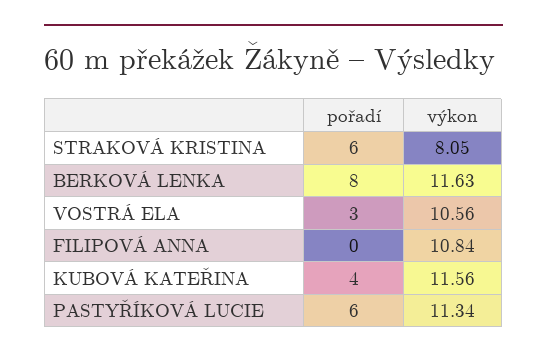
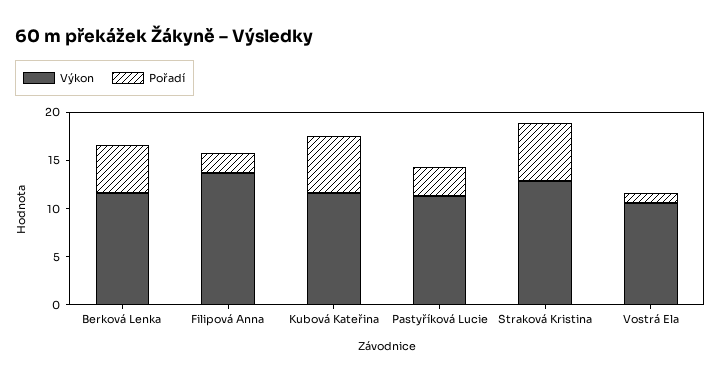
výkon, STRAKOVÁ KRISTINA: 8.05 -> 13
pořadí, BERKOVÁ LENKA: 8 -> 5
pořadí, VOSTRÁ ELA: 3 -> 1
pořadí, FILIPOVÁ ANNA: 0 -> 2
výkon, FILIPOVÁ ANNA: 10.84 -> 14
pořadí, KUBOVÁ KATEŘINA: 4 -> 6
pořadí, PASTYŘÍKOVÁ LUCIE: 6 -> 3

